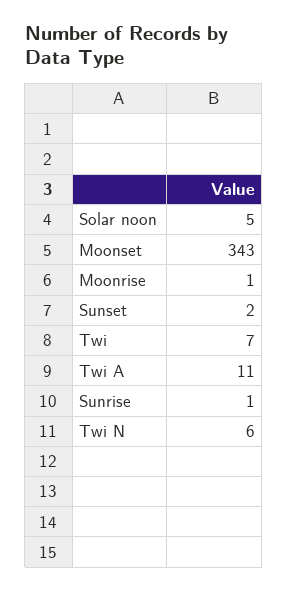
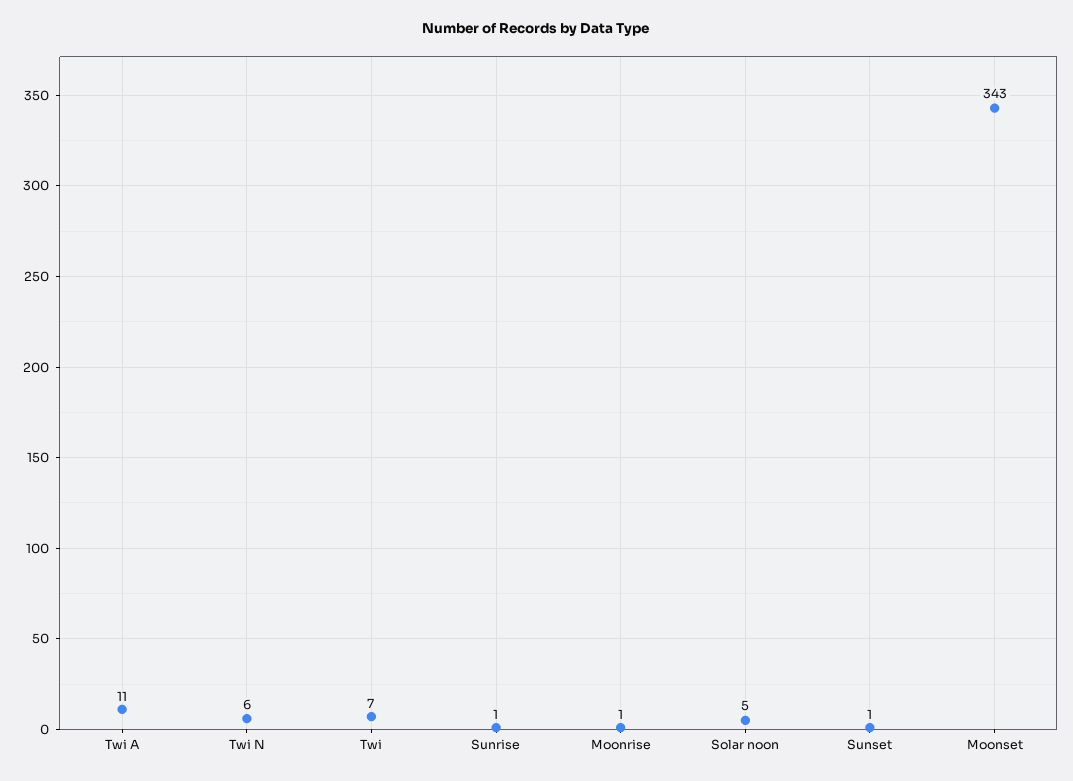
Sunset: 2 -> 1

